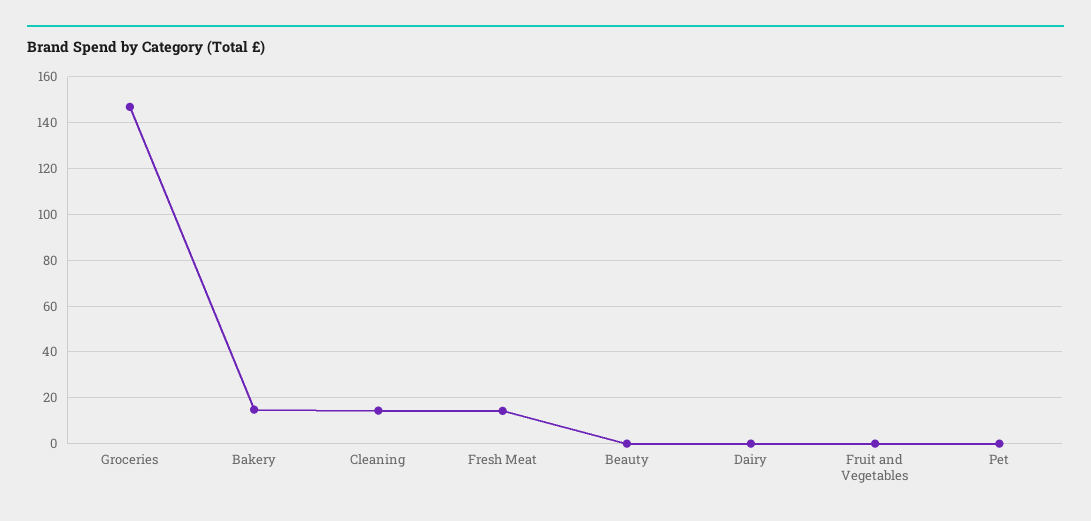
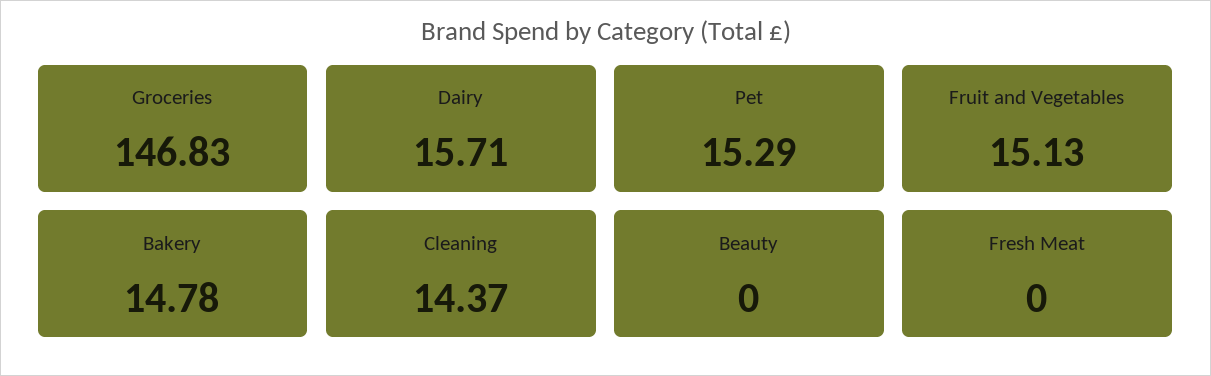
Fresh Meat: 15 -> 0
Dairy: 0 -> 15.71
Fruit and Vegetables: 0 -> 15.13
Pet: 0 -> 15.29

